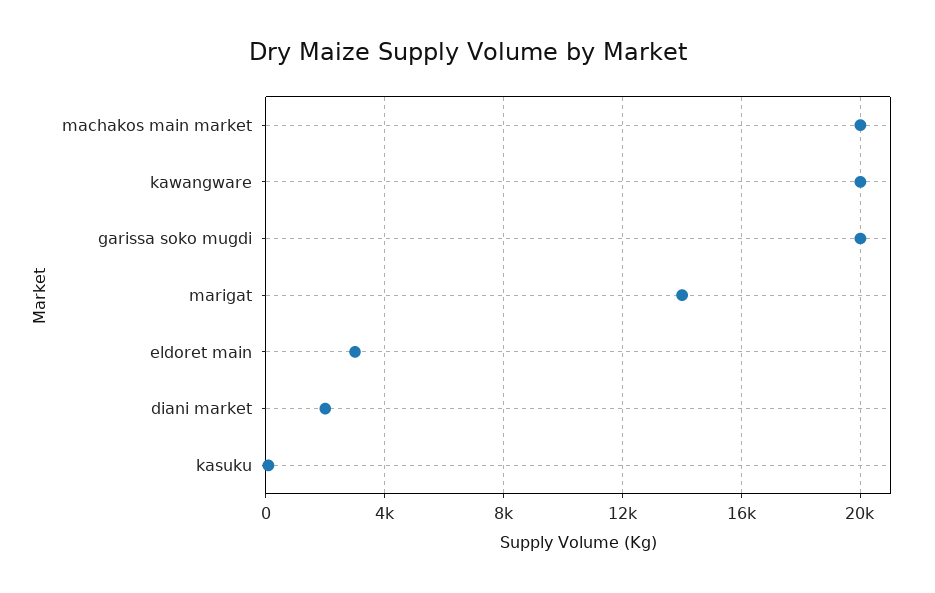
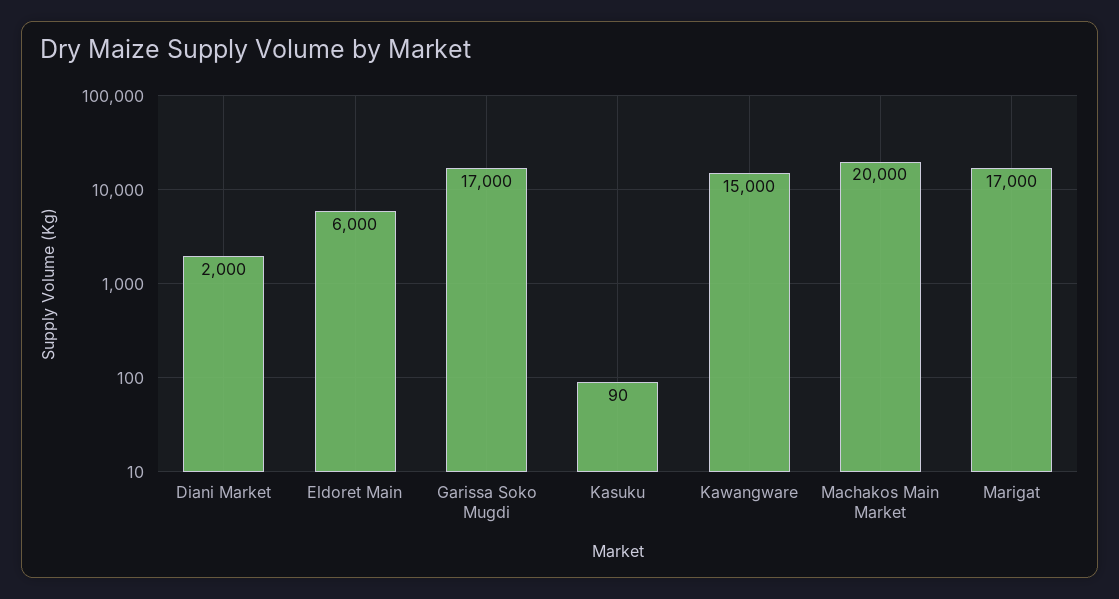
kawangware: 20000 -> 15000
garissa soko mugdi: 20000 -> 17000
marigat: 14000 -> 17000
eldoret main: 3000 -> 6000

